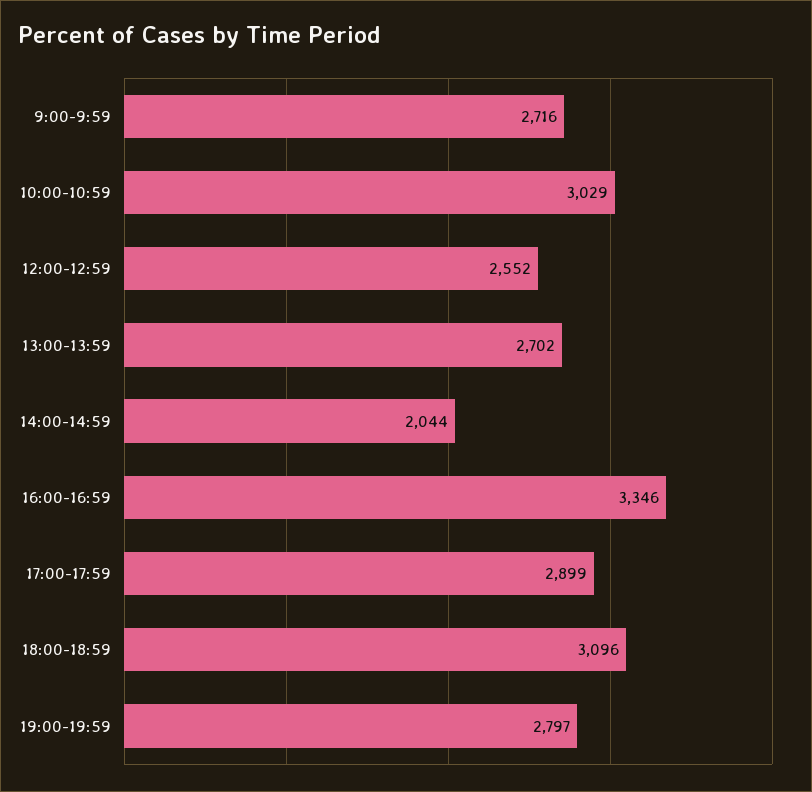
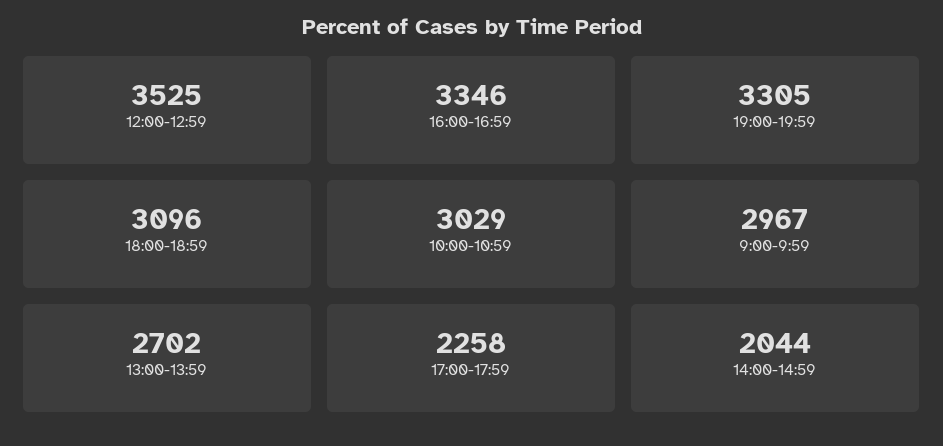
9:00-9:59: 2716 -> 2967
12:00-12:59: 2552 -> 3525
17:00-17:59: 2899 -> 2258
19:00-19:59: 2797 -> 3305

